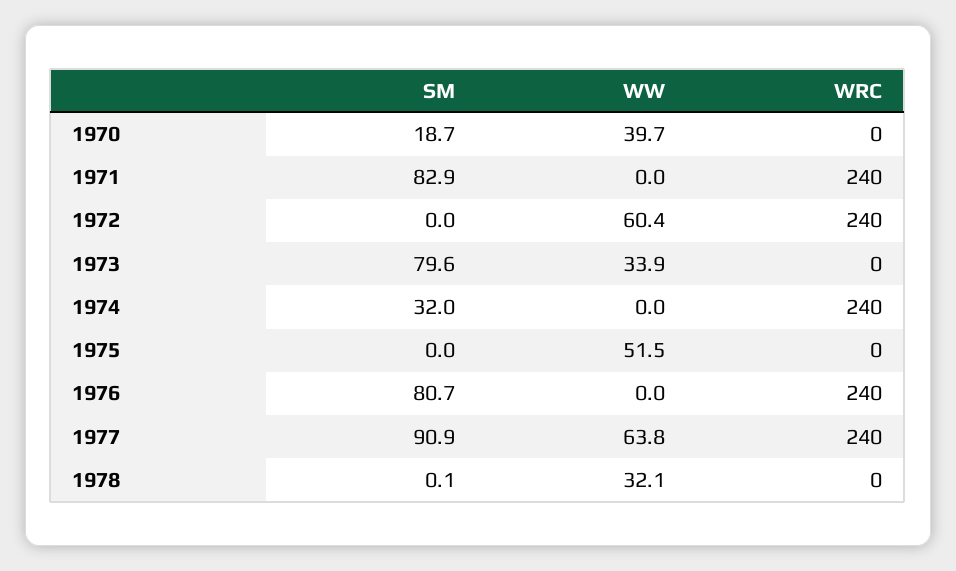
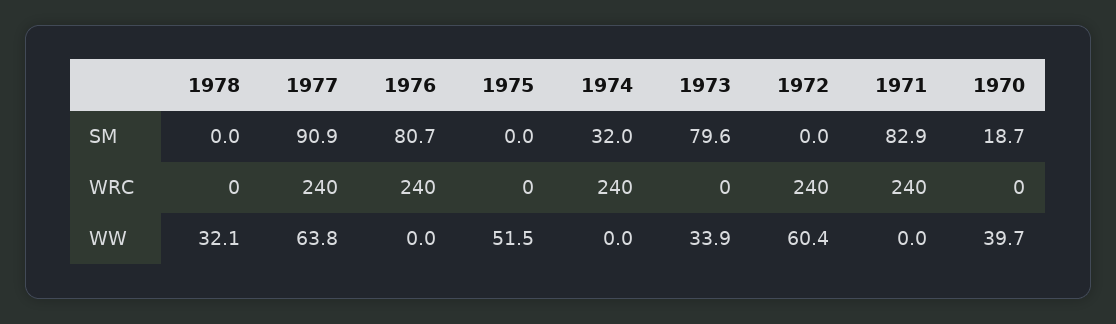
SM, 1978: 0.1 -> 0

